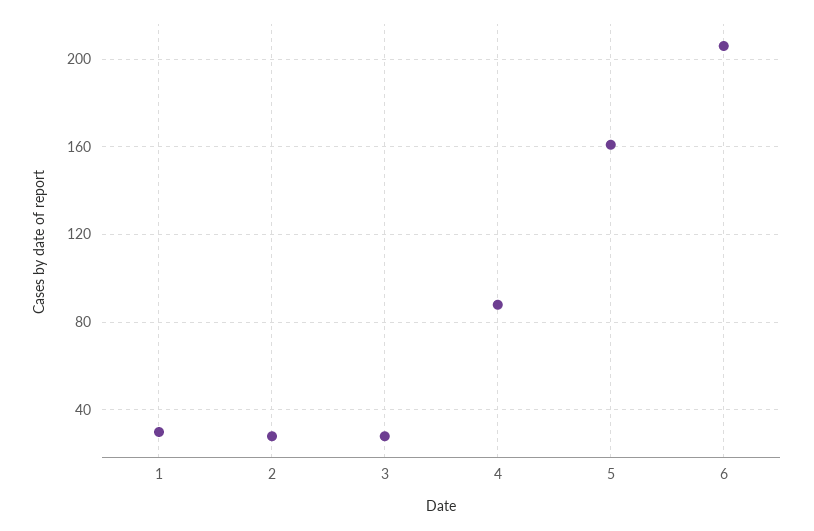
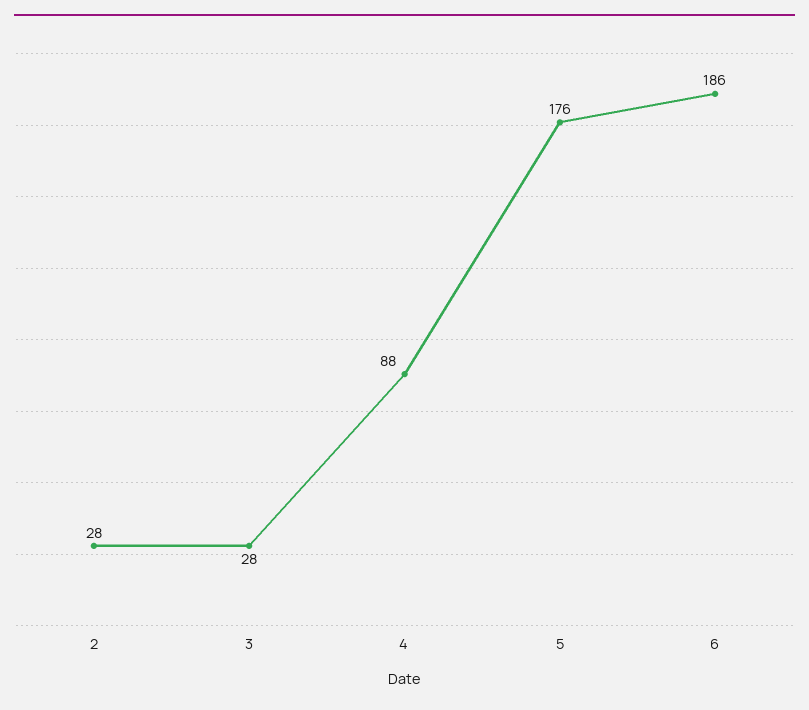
1: 30 -> none
5: 160 -> 176
6: 205 -> 186

